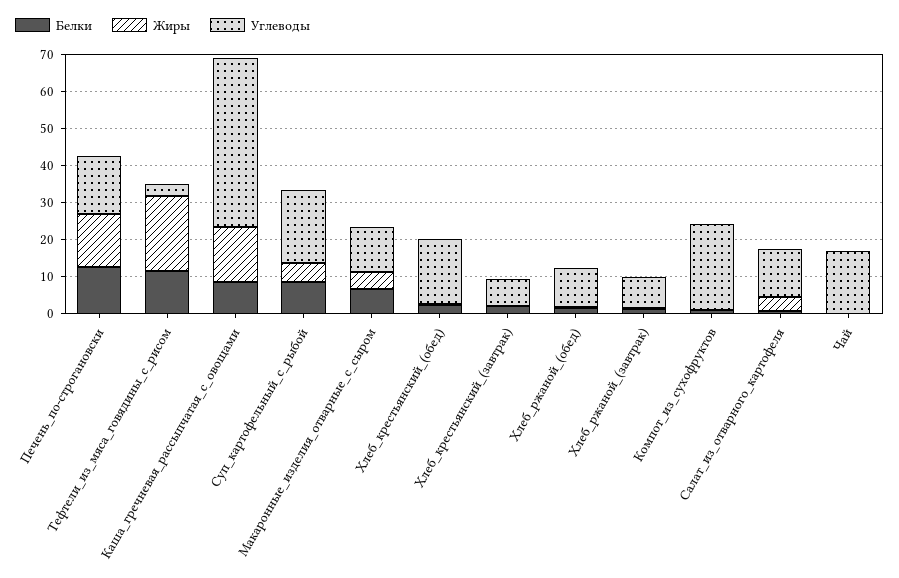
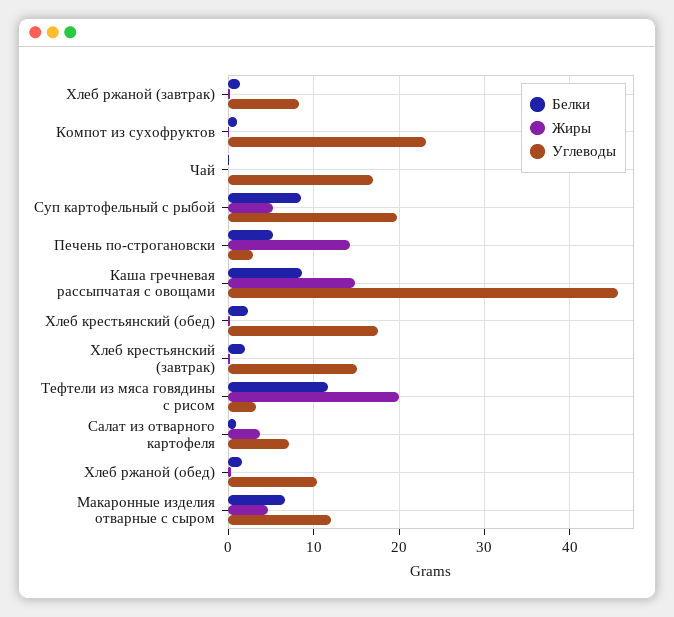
Белки, Печень_по-строгановски: 12.5 -> 5
Углеводы, Печень_по-строгановски: 15 -> 3
Углеводы, Хлеб_крестьянский_(завтрак): 7.5 -> 15
Углеводы, Салат_из_отварного_картофеля: 12.5 -> 7

